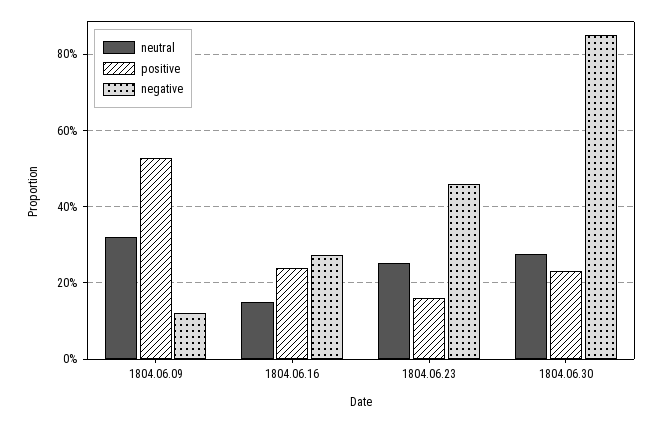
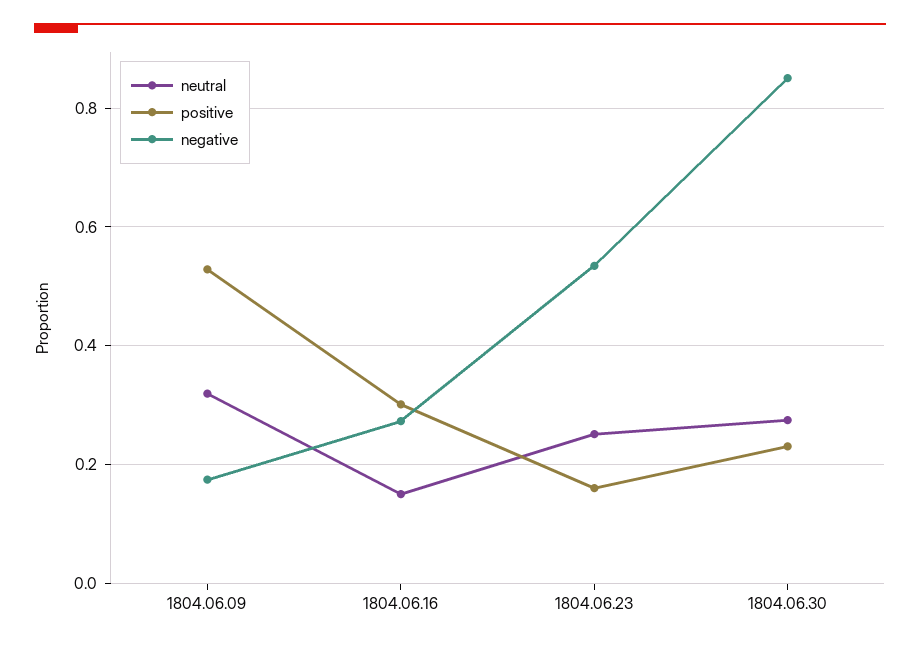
negative, 1804.06.09: 0.12 -> 0.18
positive, 1804.06.16: 0.24 -> 0.3
negative, 1804.06.23: 0.46 -> 0.54

